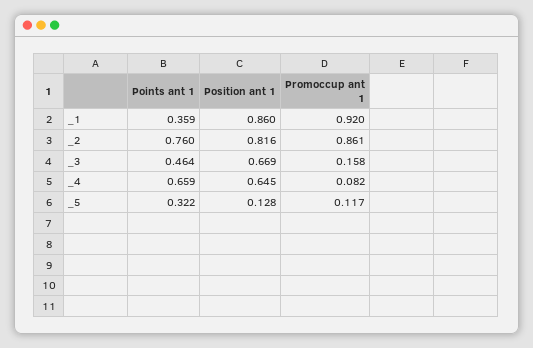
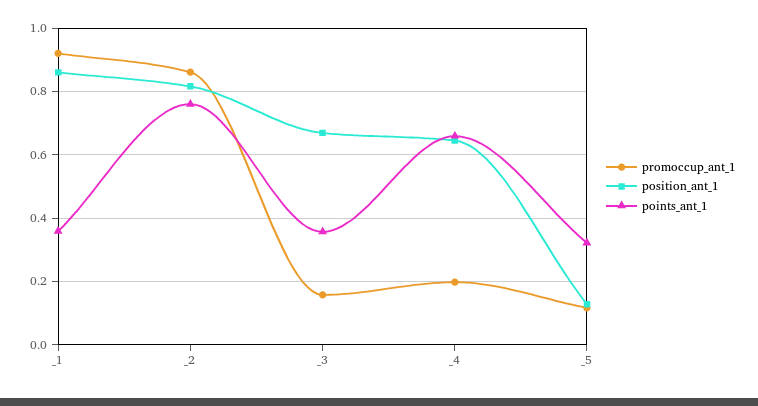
Points ant 1, _3: 0.464 -> 0.36
Promoccup ant 1, _4: 0.082 -> 0.2

